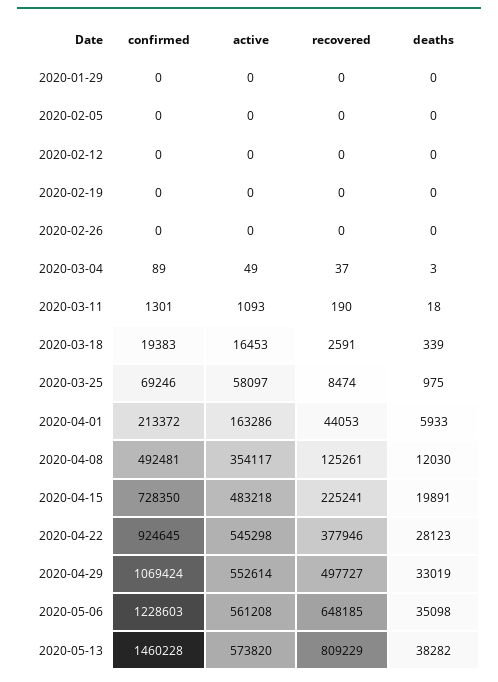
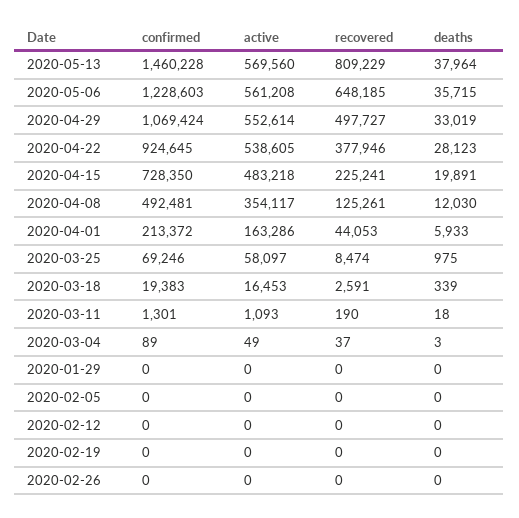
active, 2020-04-22: 545298 -> 538605
deaths, 2020-05-06: 35098 -> 35715
active, 2020-05-13: 573820 -> 569560
deaths, 2020-05-13: 38282 -> 37964

